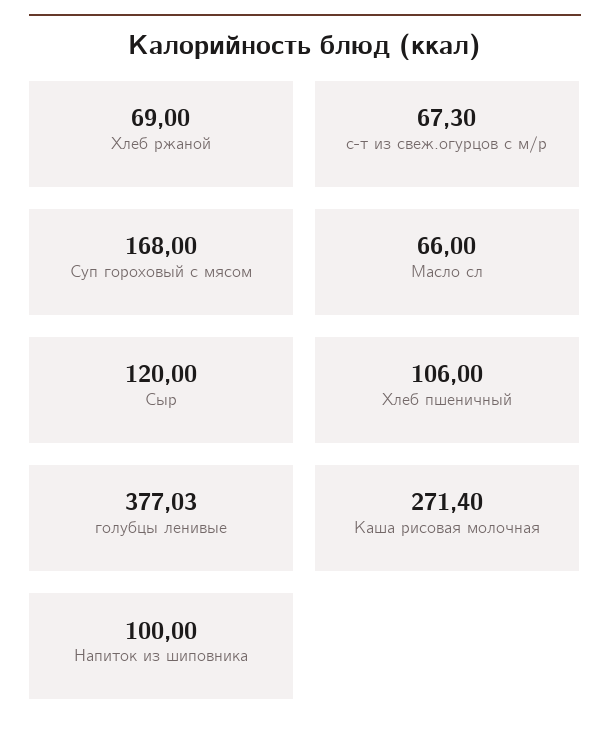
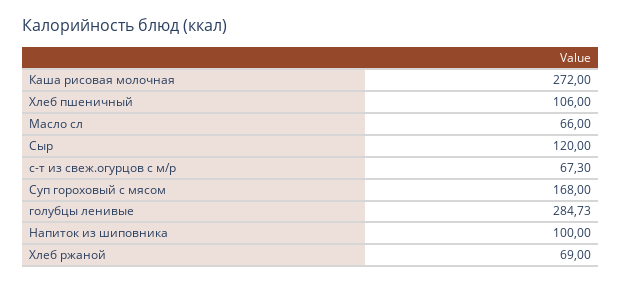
голубцы ленивые: 377.03 -> 284.73
Каша рисовая молочная: 271.4 -> 272

